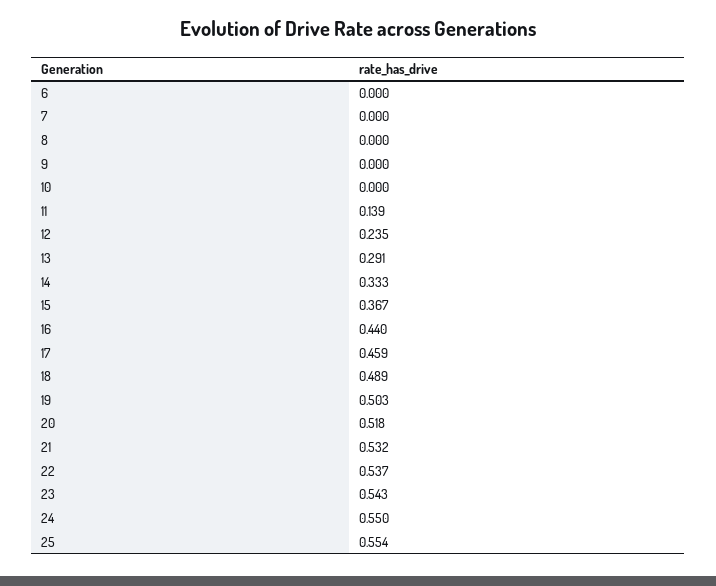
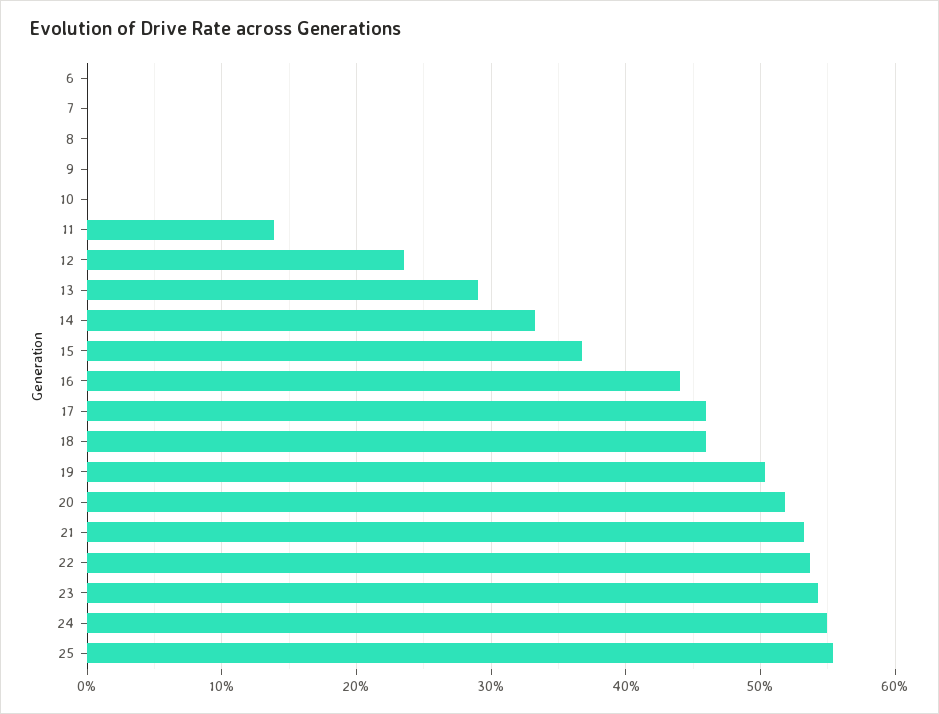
18: 0.489 -> 0.46

